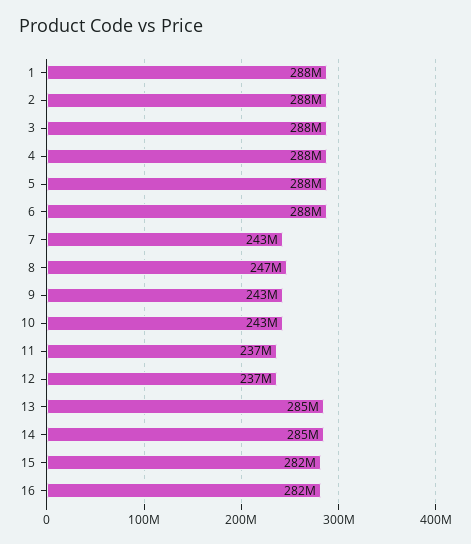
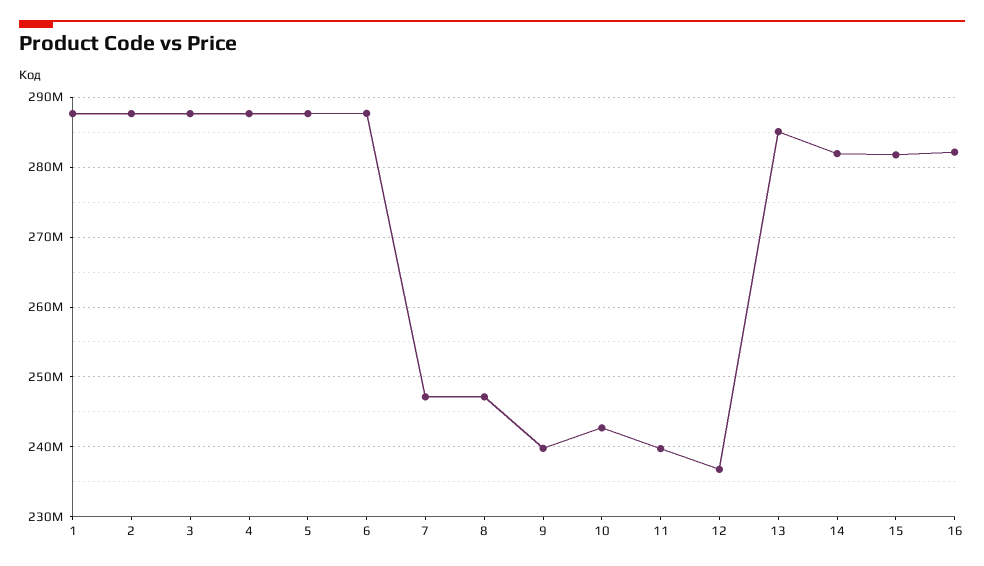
7: 243000000 -> 247000000
9: 243000000 -> 240000000
11: 237000000 -> 240000000
14: 285000000 -> 282000000

